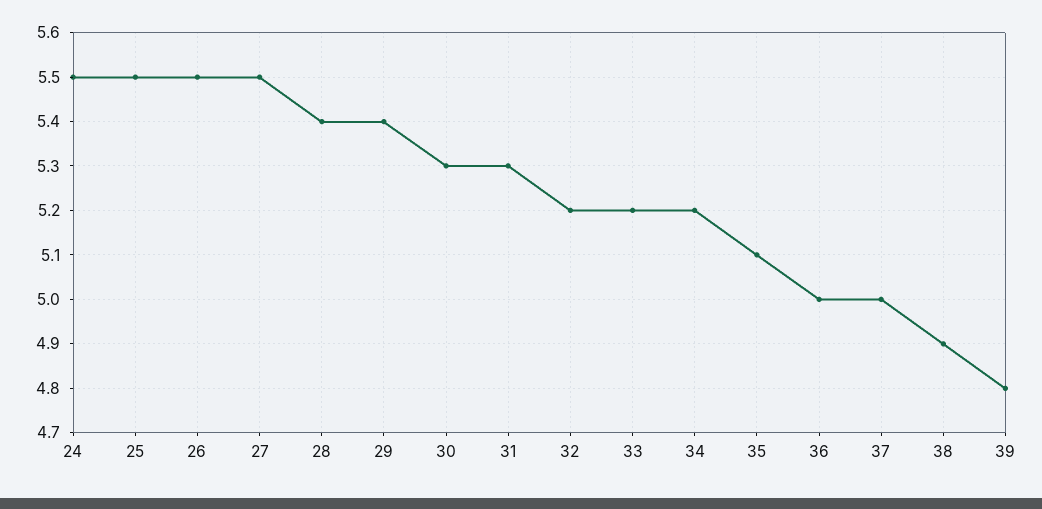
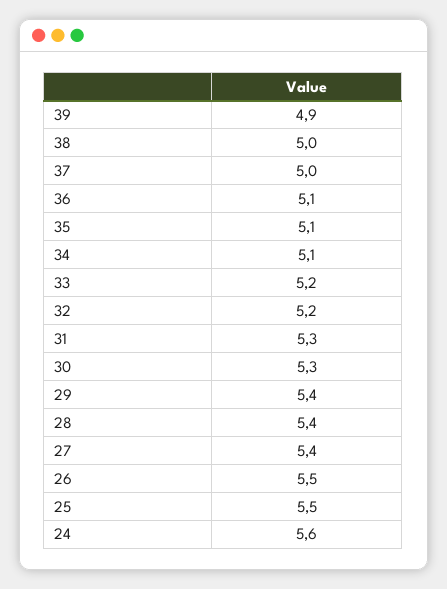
24: 5.5 -> 5.6
27: 5.5 -> 5.4
34: 5.2 -> 5.1
36: 5 -> 5.1
38: 4.9 -> 5
39: 4.8 -> 4.9

